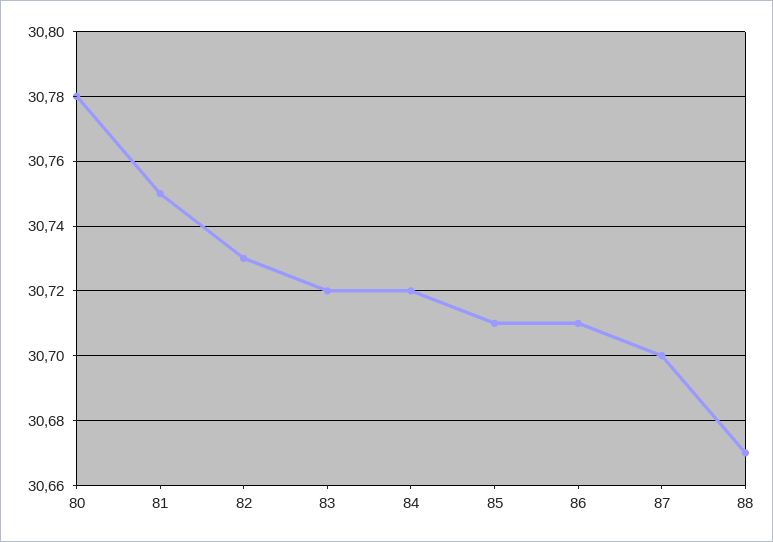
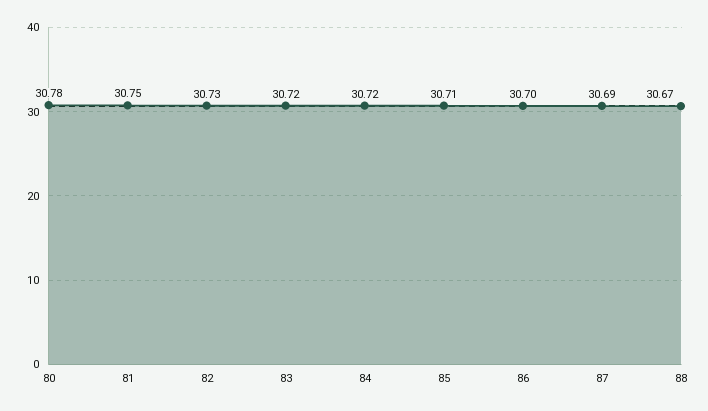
86: 30.71 -> 30.7
87: 30.7 -> 30.69

